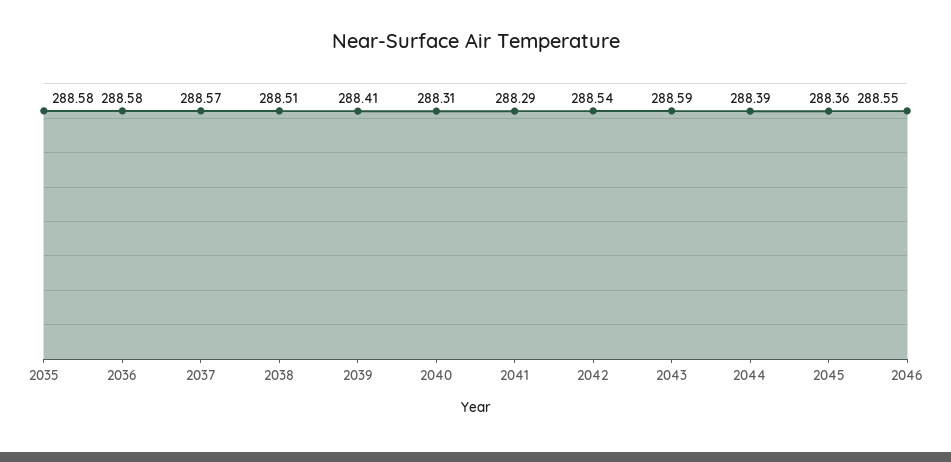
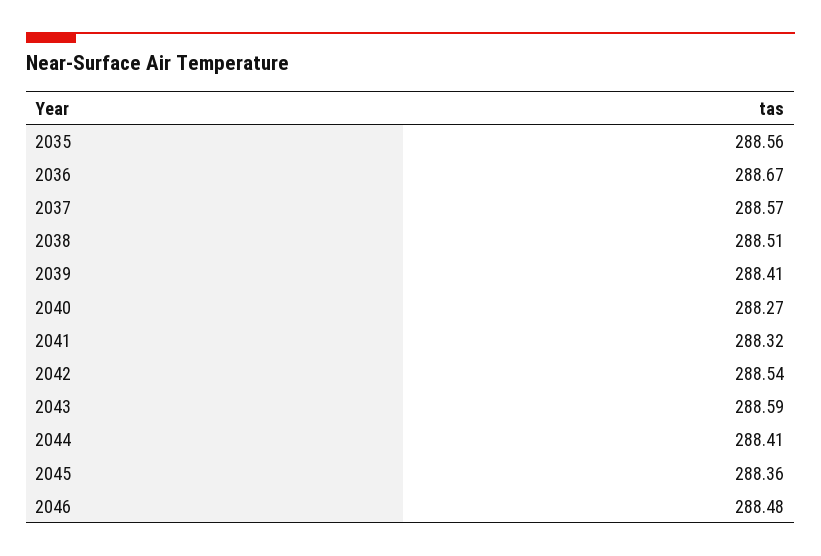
2035: 288.58 -> 288.56
2036: 288.58 -> 288.67
2040: 288.31 -> 288.27
2041: 288.29 -> 288.32
2044: 288.39 -> 288.41
2046: 288.55 -> 288.48

